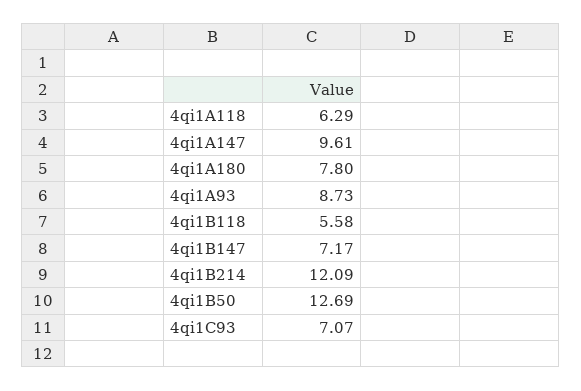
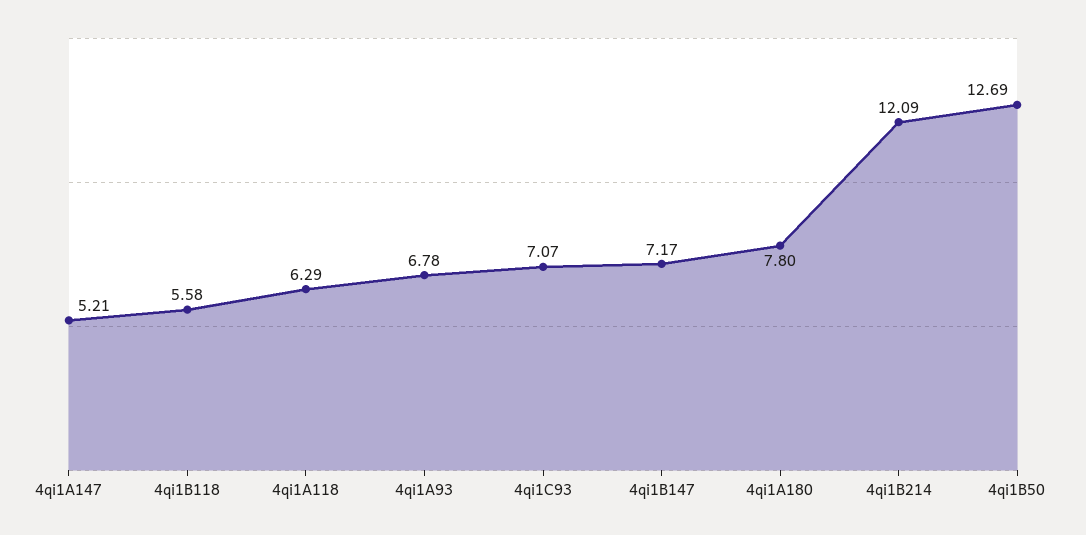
4qi1A147: 9.61 -> 5.21
4qi1A93: 8.73 -> 6.78

